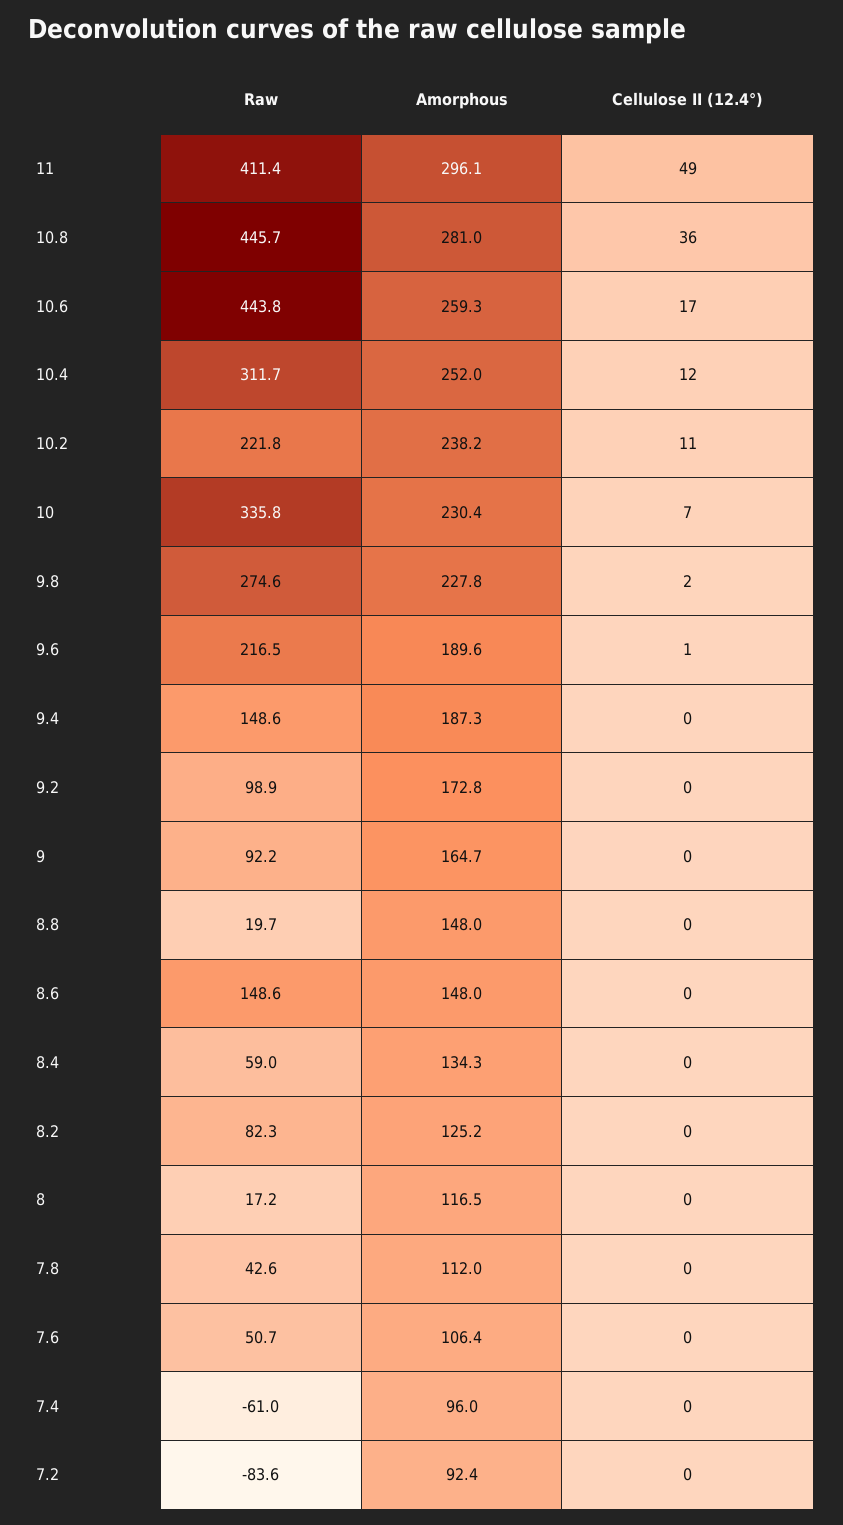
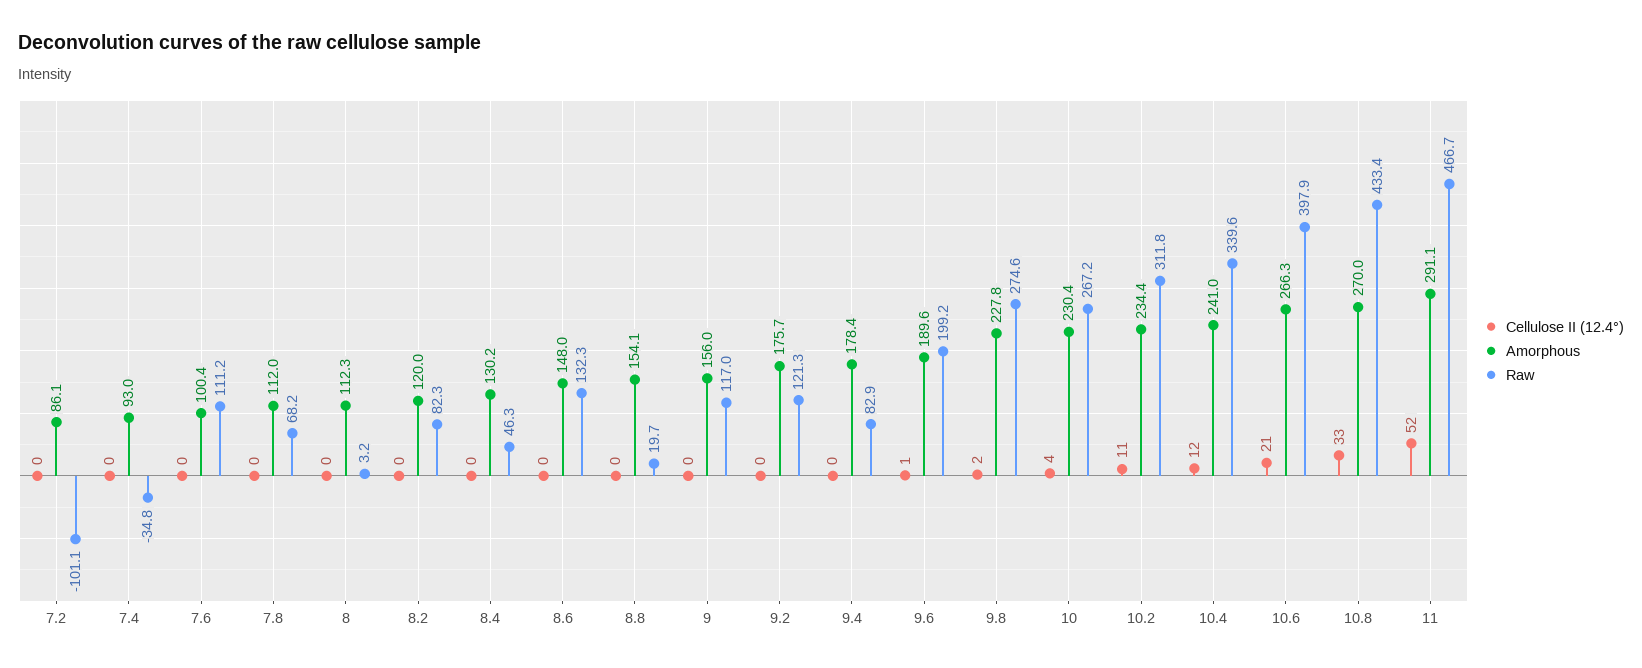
Raw, 11: 411.4 -> 466.7
Amorphous, 11: 296.1 -> 291.1
Cellulose II (12.4°), 11: 49 -> 52
Raw, 10.8: 445.7 -> 433.4
Amorphous, 10.8: 281 -> 270
Cellulose II (12.4°), 10.8: 36 -> 33
Raw, 10.6: 443.8 -> 397.9
Amorphous, 10.6: 259.3 -> 266.3
Cellulose II (12.4°), 10.6: 17 -> 21
Raw, 10.4: 311.7 -> 339.6
Amorphous, 10.4: 252 -> 241
Raw, 10.2: 221.8 -> 311.8
Amorphous, 10.2: 238.2 -> 234.4
Raw, 10: 335.8 -> 267.2
Cellulose II (12.4°), 10: 7 -> 4
Raw, 9.6: 216.5 -> 199.2
Raw, 9.4: 148.6 -> 82.9
Amorphous, 9.4: 187.3 -> 178.4
Raw, 9.2: 98.9 -> 121.3
Amorphous, 9.2: 172.8 -> 175.7
Raw, 9: 92.2 -> 117
Amorphous, 9: 164.7 -> 156
Amorphous, 8.8: 148 -> 154.1
Raw, 8.6: 148.6 -> 132.3
Raw, 8.4: 59 -> 46.3
Amorphous, 8.4: 134.3 -> 130.2
Amorphous, 8.2: 125.2 -> 120
Raw, 8: 17.2 -> 3.2
Amorphous, 8: 116.5 -> 112.3
Raw, 7.8: 42.6 -> 68.2
Raw, 7.6: 50.7 -> 111.2
Amorphous, 7.6: 106.4 -> 100.4
Raw, 7.4: -61 -> -34.8
Amorphous, 7.4: 96 -> 93
Raw, 7.2: -83.6 -> -101.1
Amorphous, 7.2: 92.4 -> 86.1

